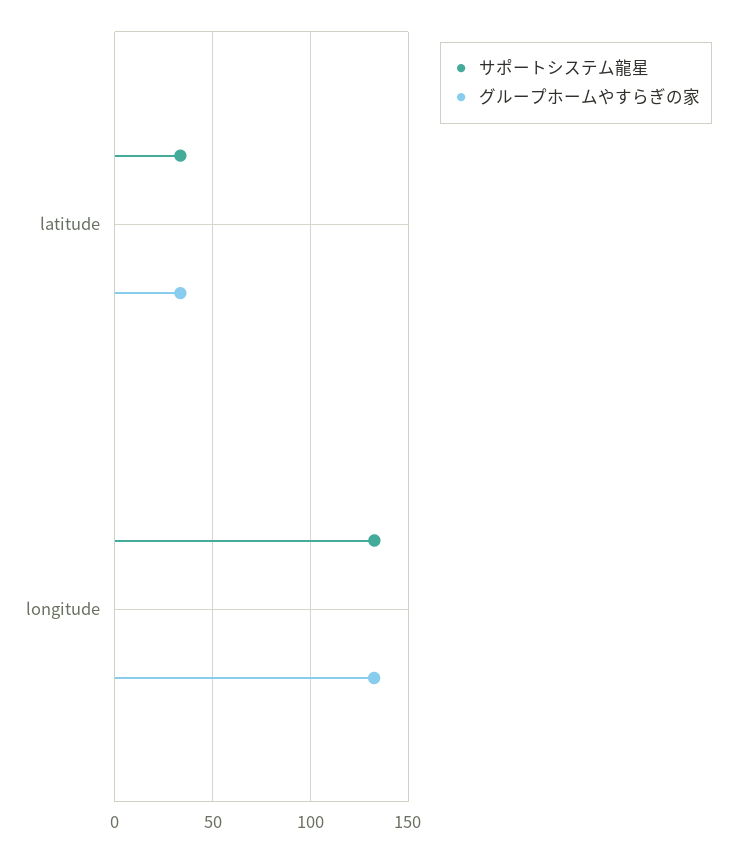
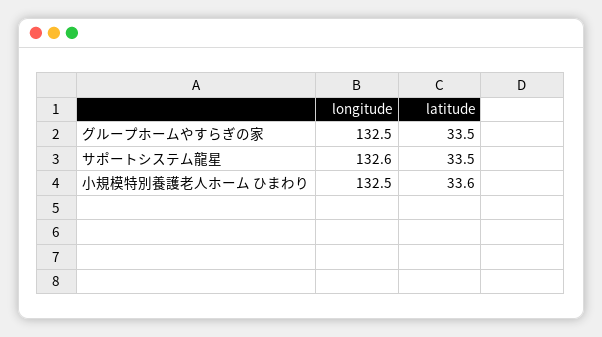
小規模特別養護老人ホーム ひまわり, longitude: none -> 132.5
小規模特別養護老人ホーム ひまわり, latitude: none -> 33.6

